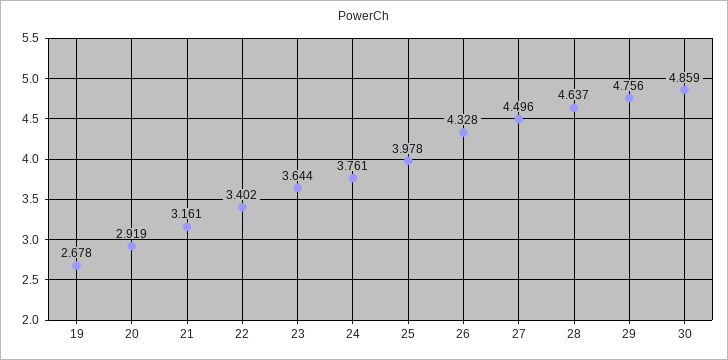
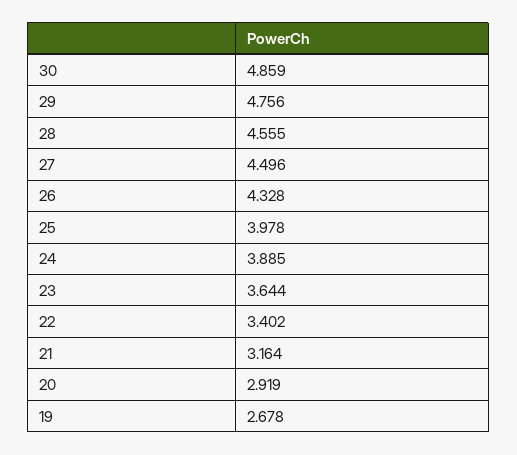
21: 3.161 -> 3.164
24: 3.761 -> 3.885
28: 4.637 -> 4.555

